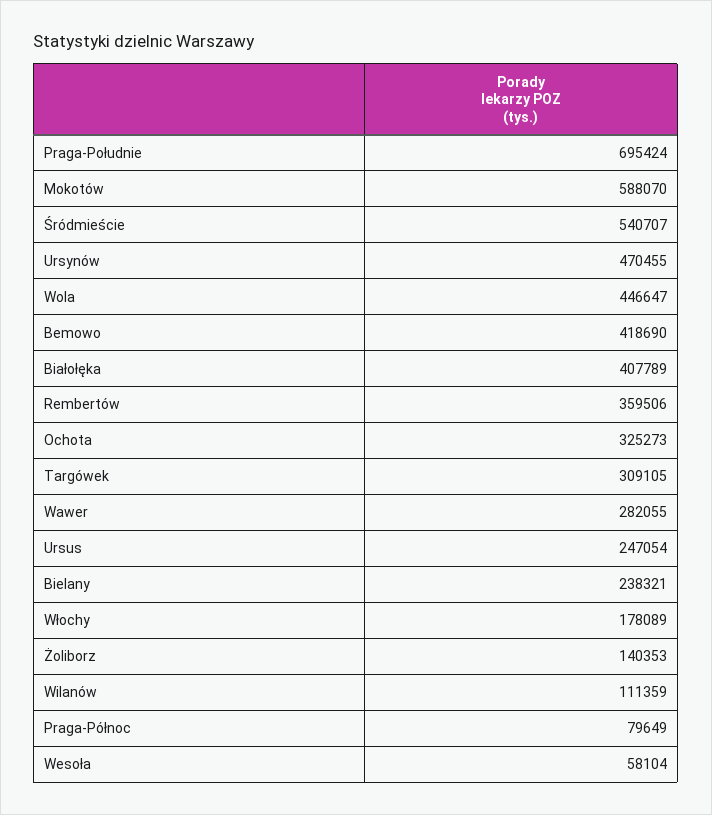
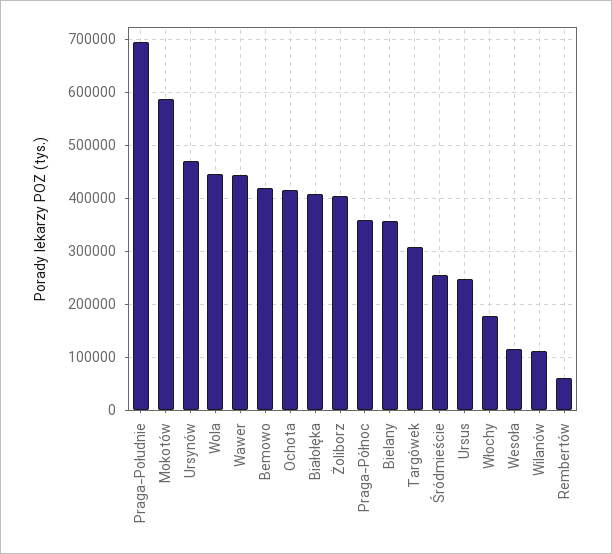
Śródmieście: 540707 -> 260000
Rembertów: 359506 -> 60000
Ochota: 325273 -> 420000
Wawer: 282055 -> 440000
Bielany: 238321 -> 360000
Żoliborz: 140353 -> 400000
Praga-Północ: 79649 -> 360000
Wesoła: 58104 -> 120000

